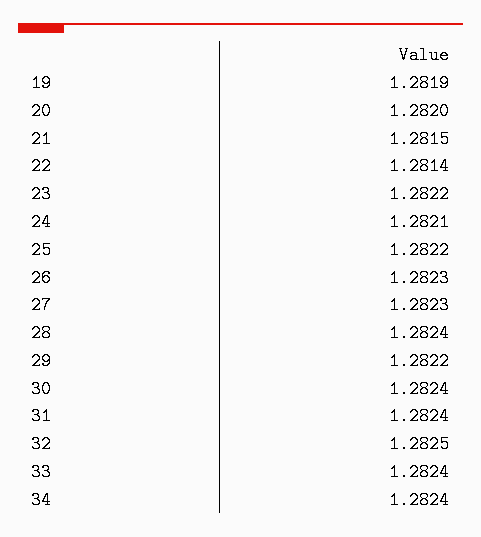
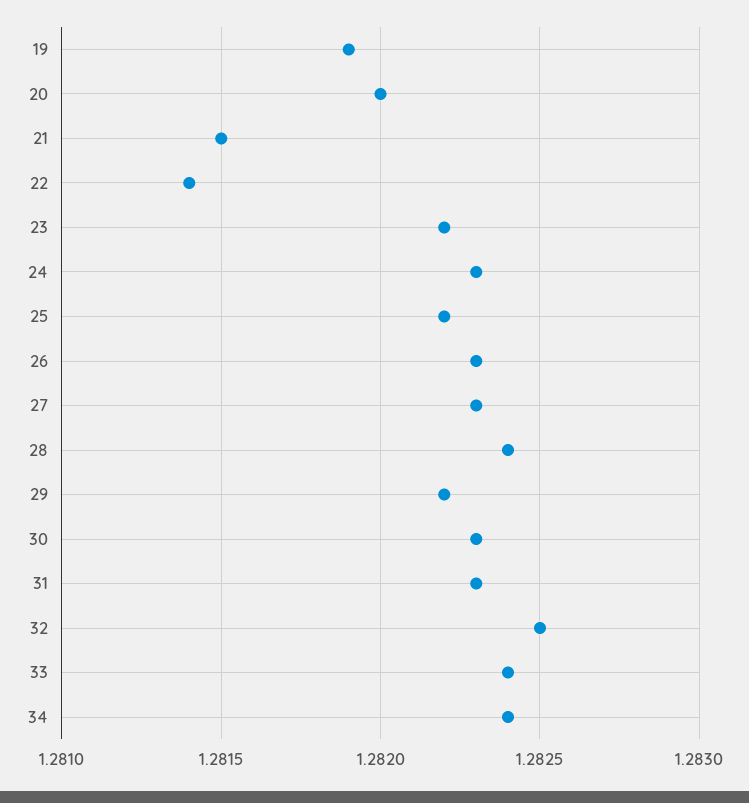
24: 1.2821 -> 1.2823
30: 1.2824 -> 1.2823
31: 1.2824 -> 1.2823

